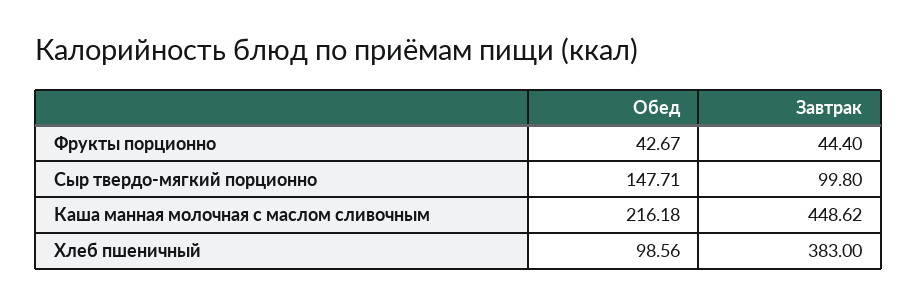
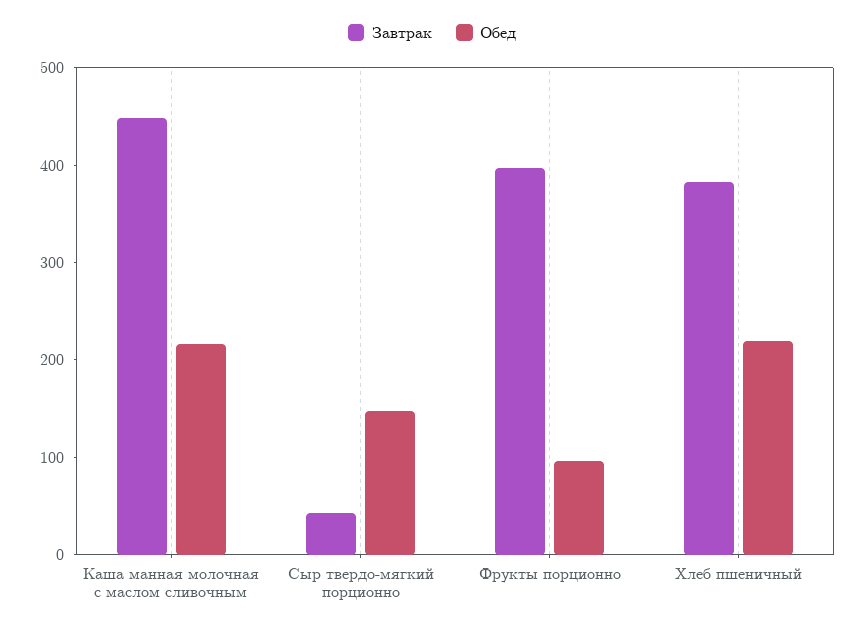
Обед, Фрукты порционно: 42.67 -> 100
Завтрак, Фрукты порционно: 44.4 -> 400
Завтрак, Сыр твердо-мягкий порционно: 99.8 -> 40
Обед, Хлеб пшеничный: 98.56 -> 220

